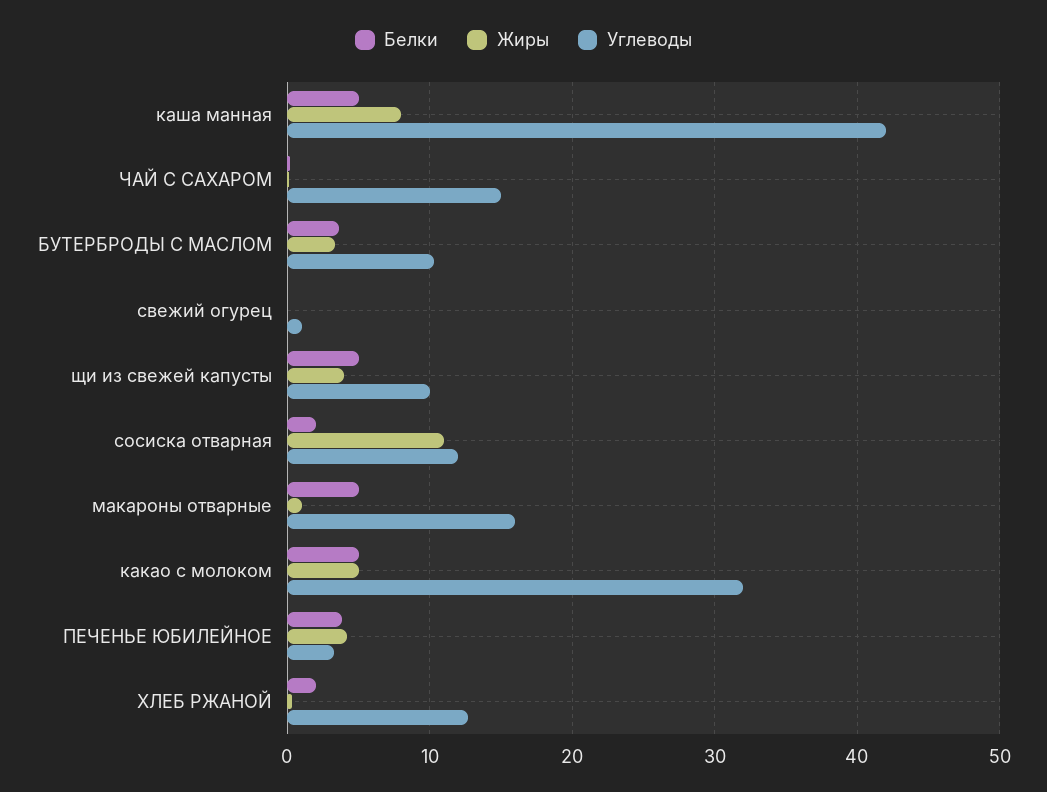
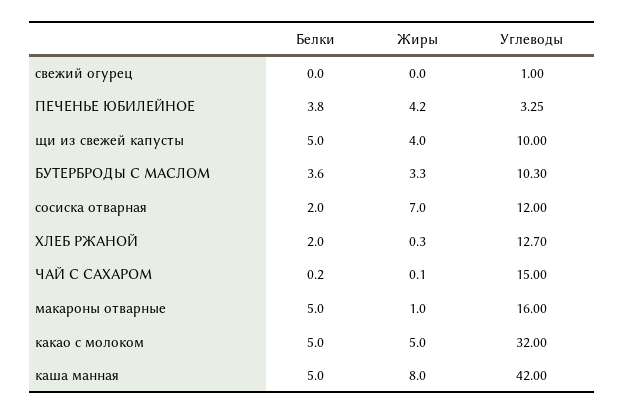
Жиры, сосиска отварная: 11 -> 7

